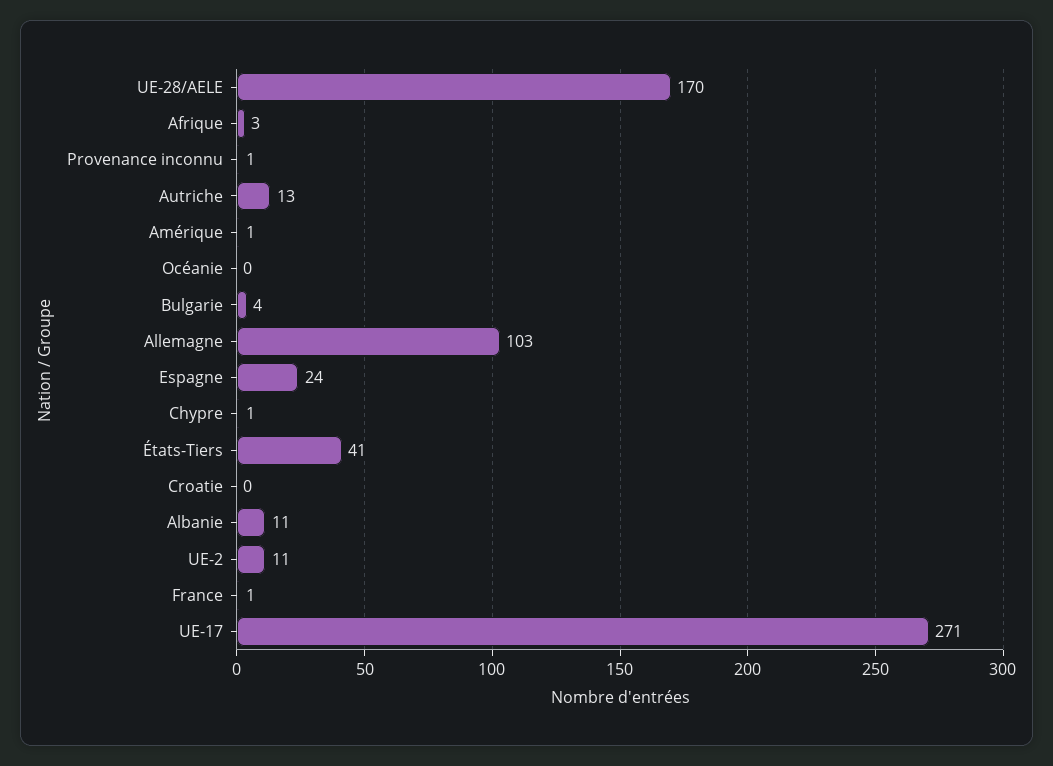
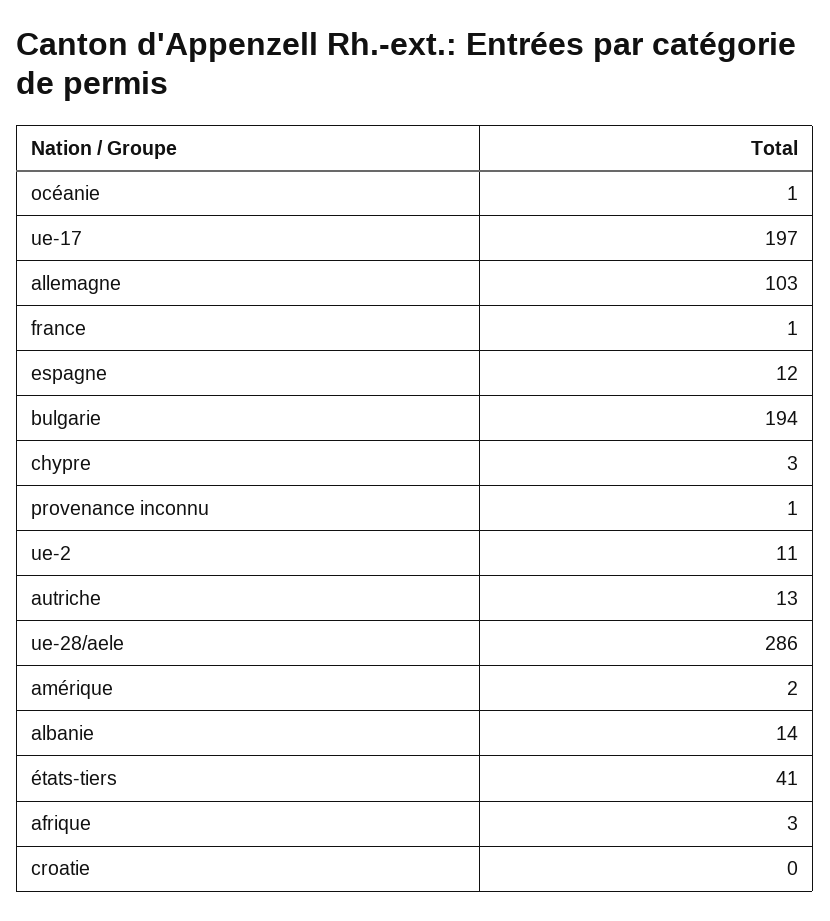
UE-28/AELE: 170 -> 286
Amérique: 1 -> 2
Océanie: 0 -> 1
Bulgarie: 4 -> 194
Espagne: 24 -> 12
Chypre: 1 -> 3
Albanie: 11 -> 14
UE-17: 271 -> 197

